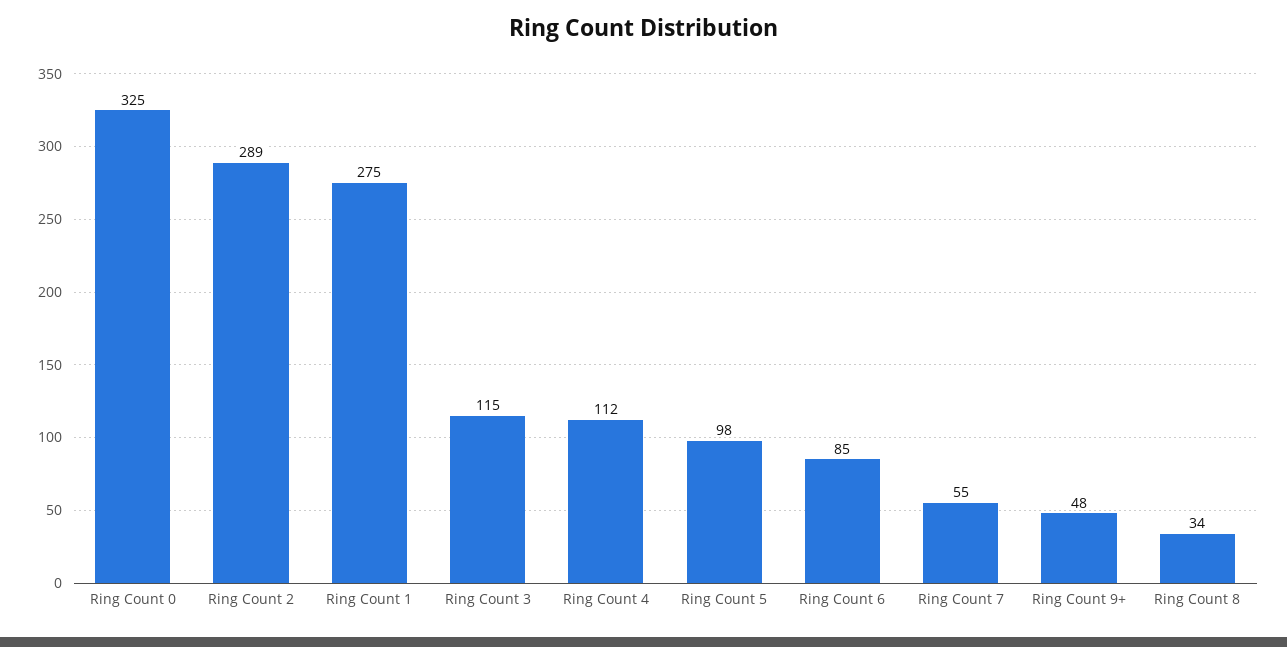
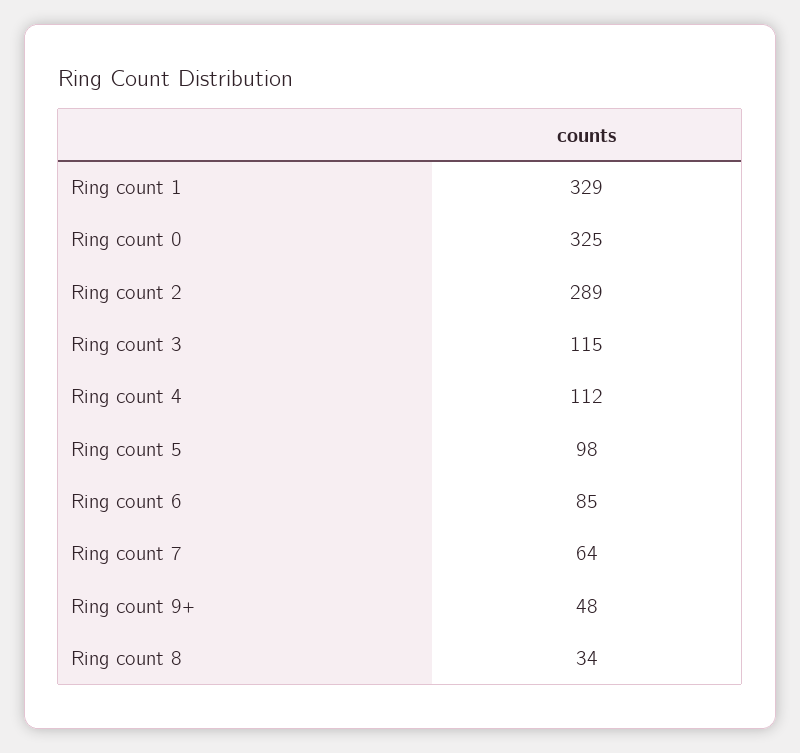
Ring Count 1: 275 -> 329
Ring Count 7: 55 -> 64

